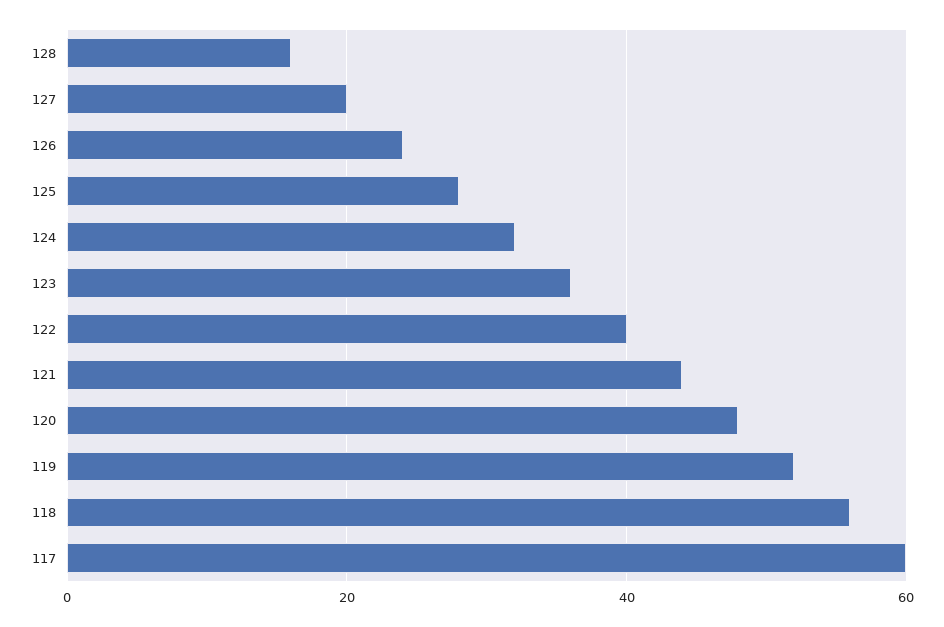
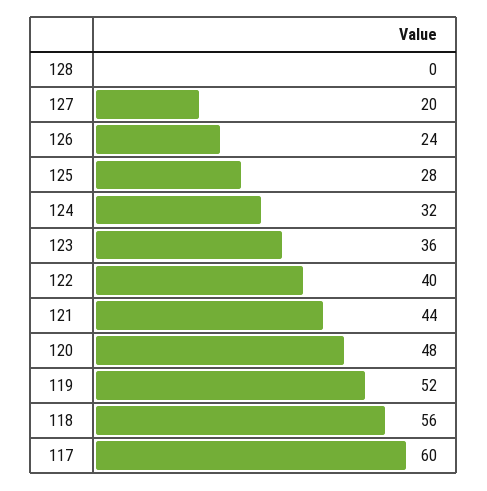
128: 15 -> 0

